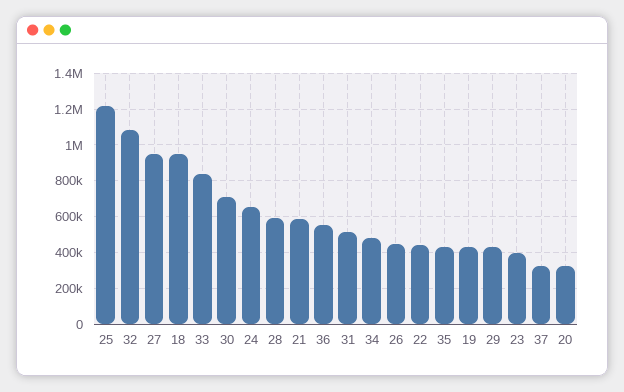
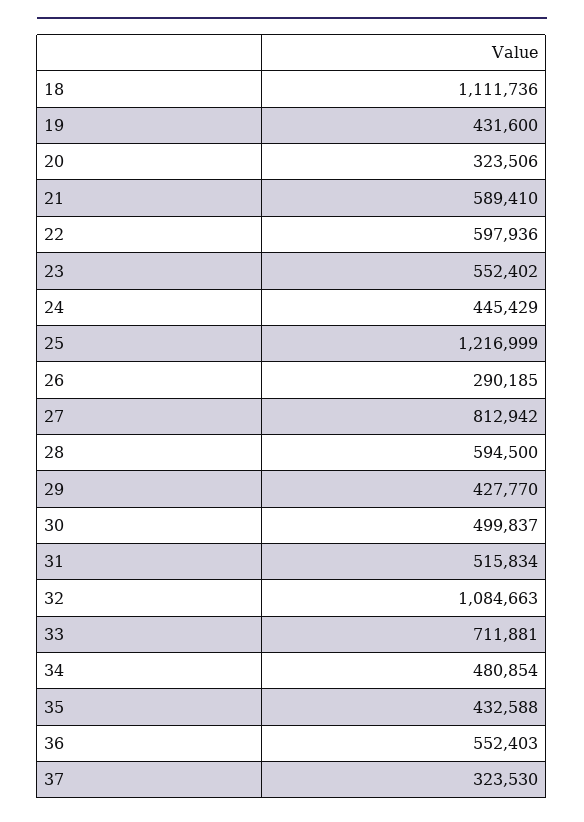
27: 950000 -> 812942
18: 950000 -> 1111736
33: 850000 -> 711881
30: 700000 -> 499837
24: 650000 -> 445429
26: 450000 -> 290185
22: 450000 -> 597936
23: 400000 -> 552402

